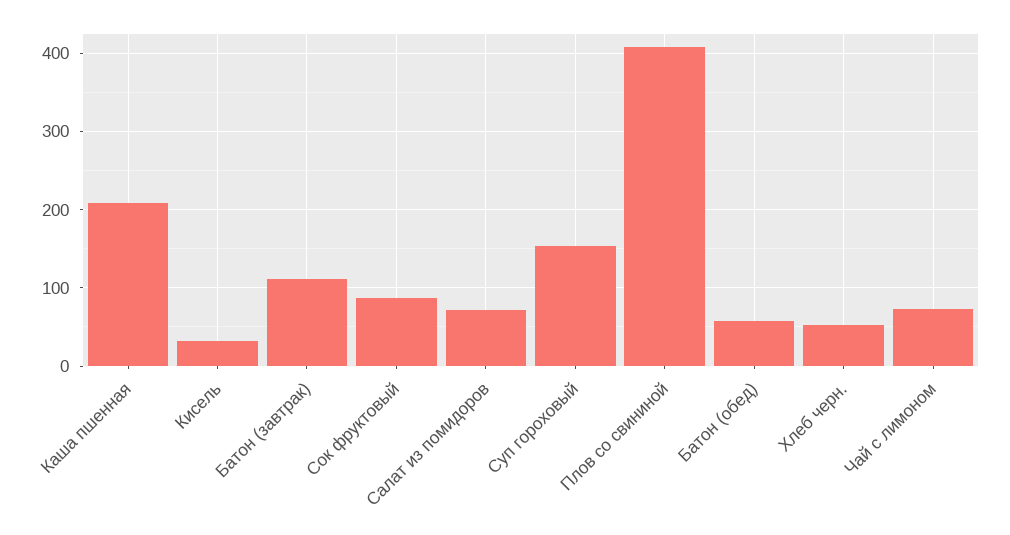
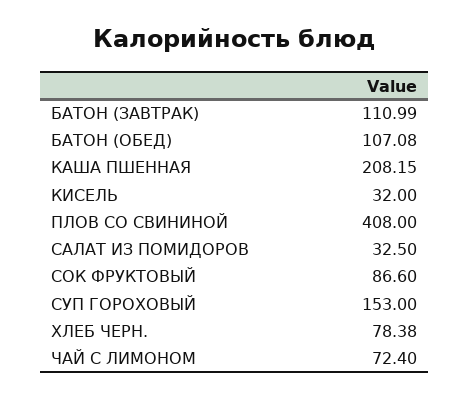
Салат из помидоров: 70 -> 32.5
Батон (обед): 60 -> 107.08
Хлеб черн.: 50 -> 78.38

